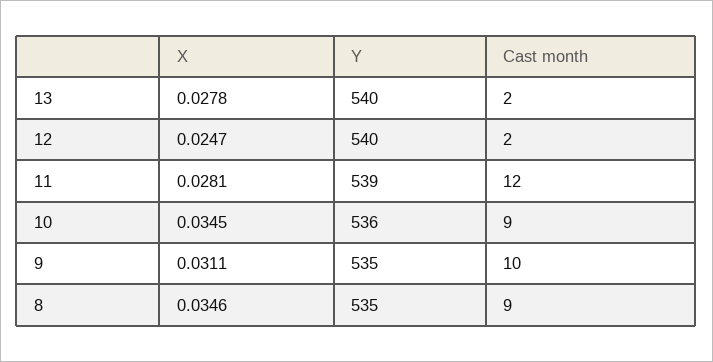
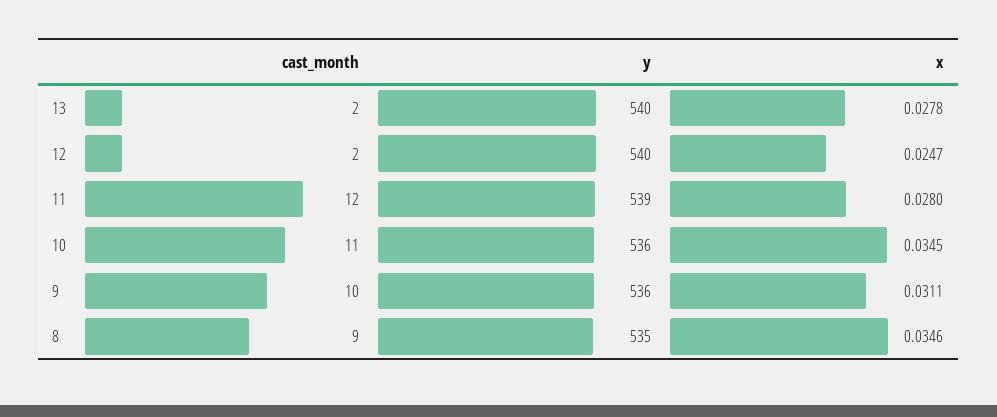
X, 11: 0.0281 -> 0.028
Cast month, 10: 9 -> 11
Y, 9: 535 -> 536

